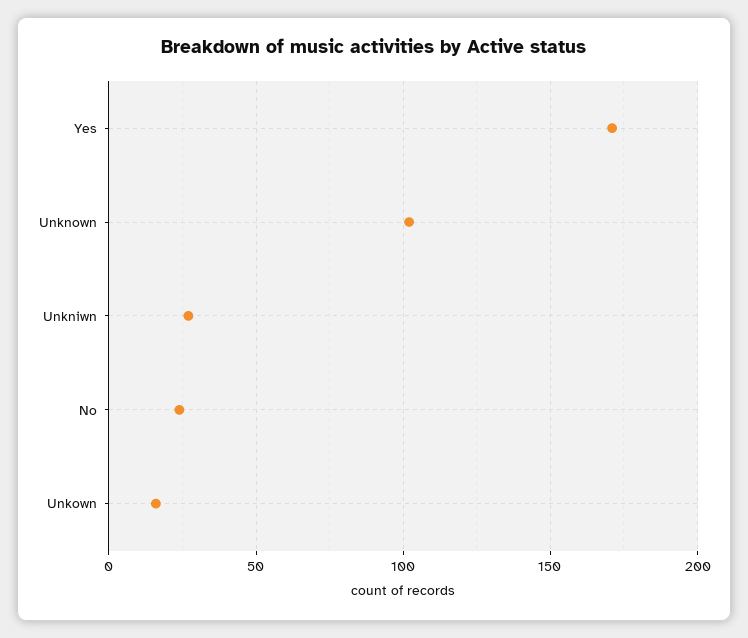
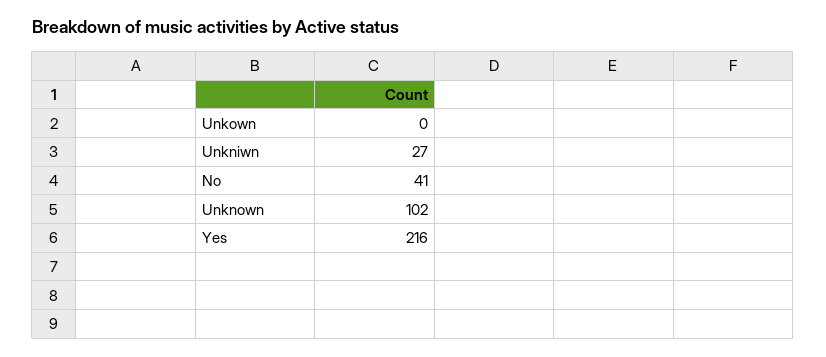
Yes: 170 -> 216
No: 25 -> 41
Unkown: 15 -> 0

